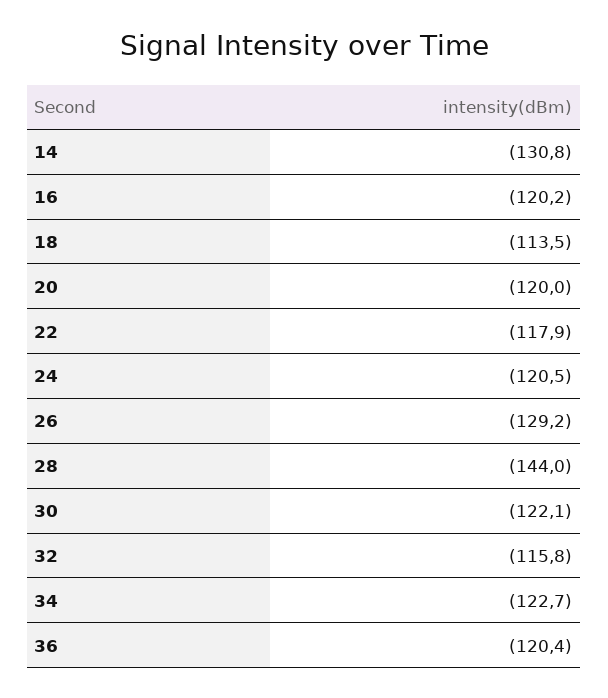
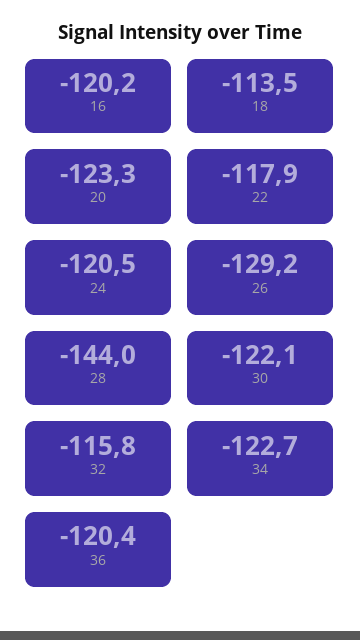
14: -130.8 -> none
20: -120 -> -123.3

